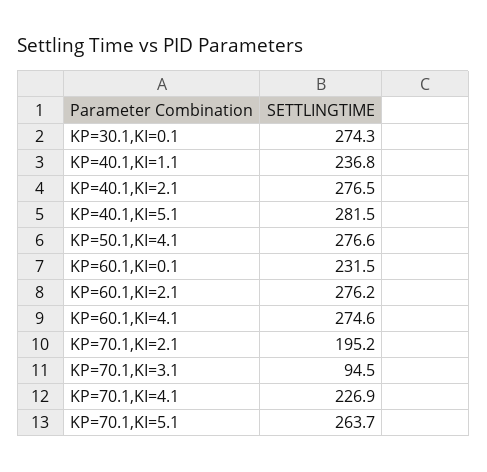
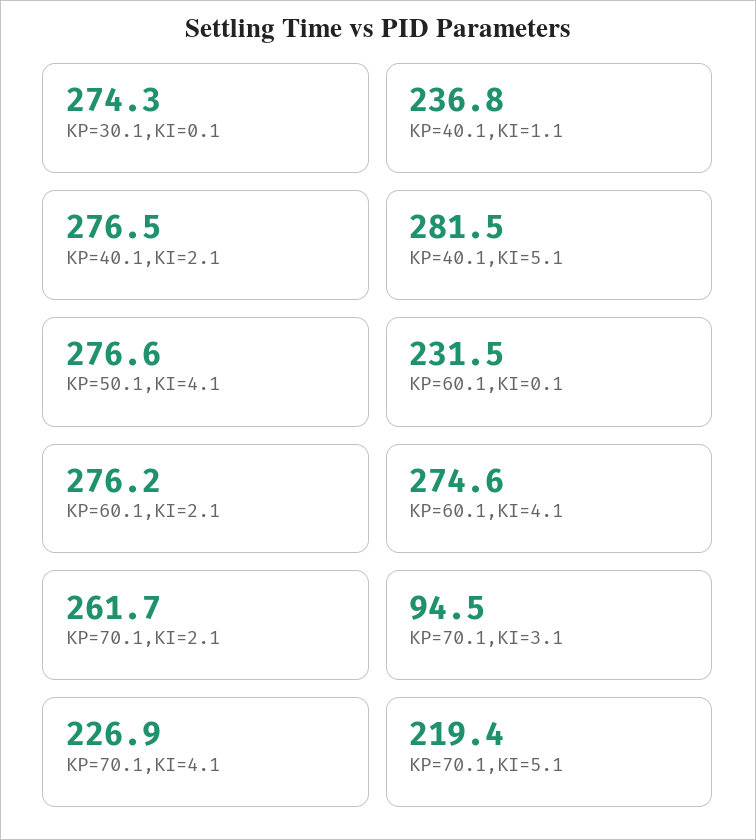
KP=70.1,KI=2.1: 195.2 -> 261.7
KP=70.1,KI=5.1: 263.7 -> 219.4

